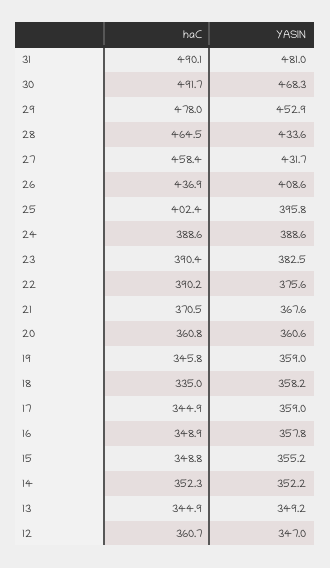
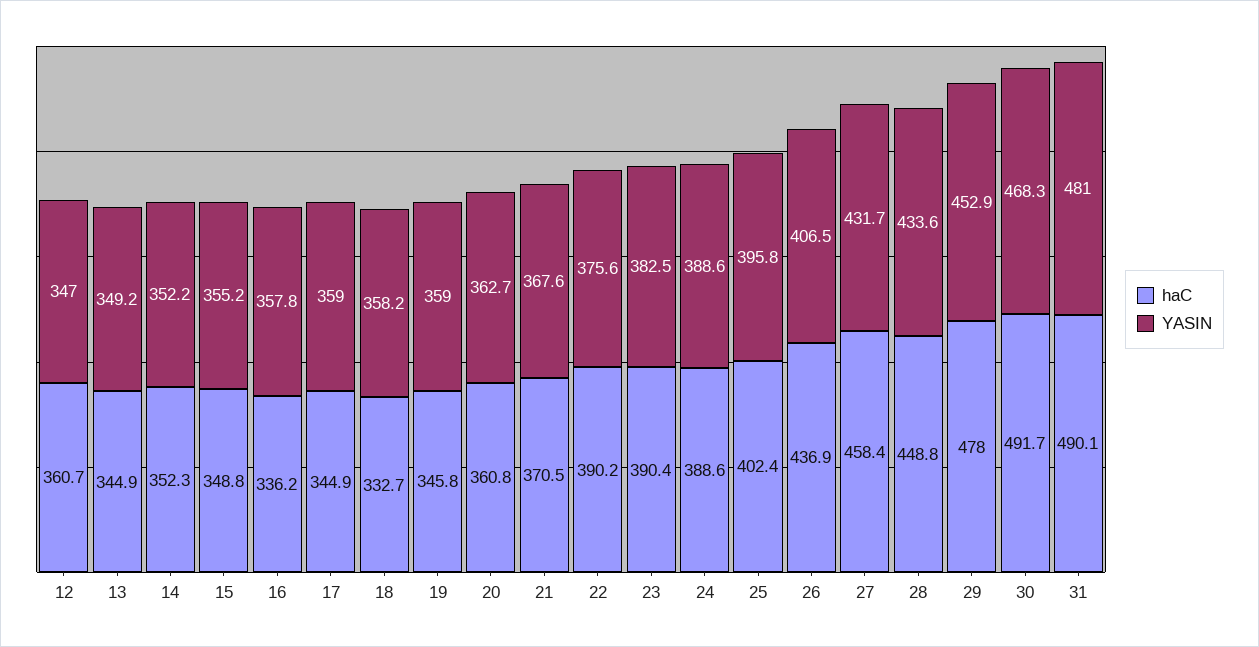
haC, 28: 464.5 -> 448.8
YASIN, 26: 408.6 -> 406.5
YASIN, 20: 360.6 -> 362.7
haC, 18: 335 -> 332.7
haC, 16: 348.9 -> 336.2

